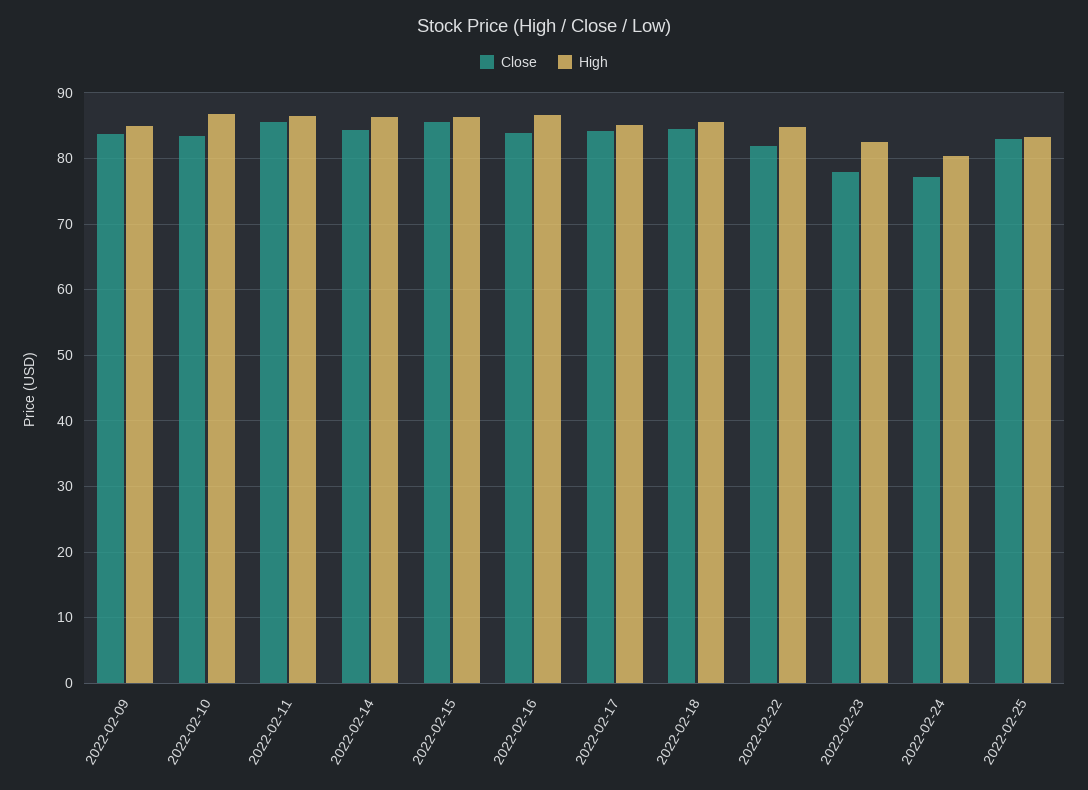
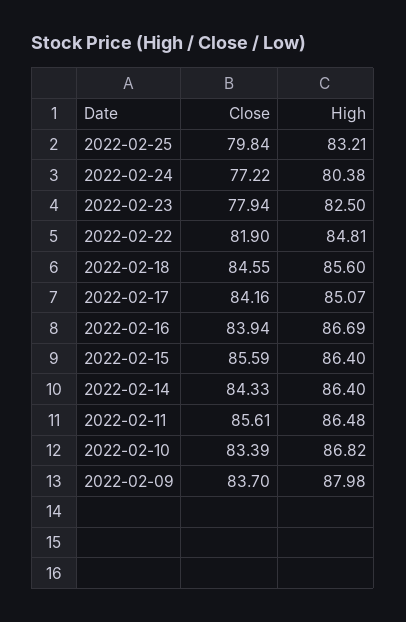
High, 2022-02-09: 85 -> 87.98
Close, 2022-02-25: 83 -> 79.84

